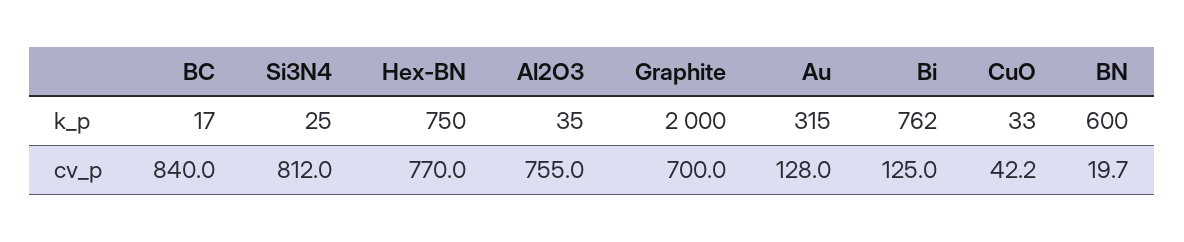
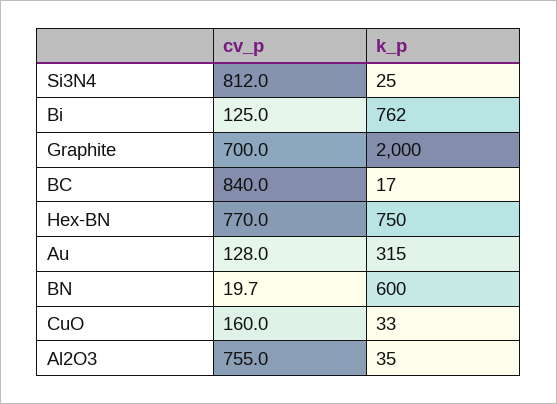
CuO, cv_p: 42.2 -> 160

